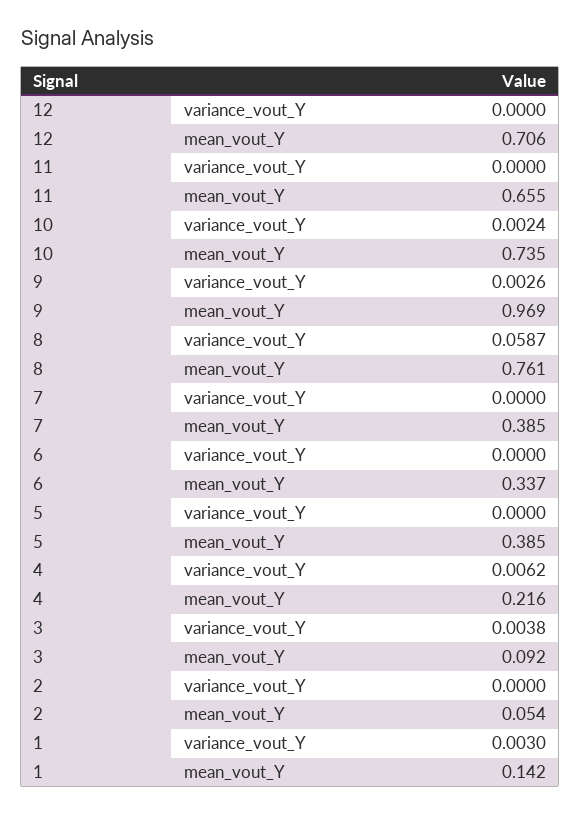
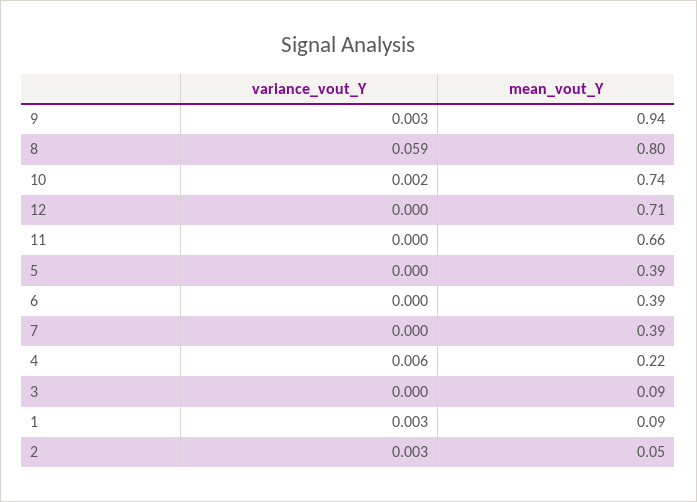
9, mean_vout_Y: 0.969 -> 0.94
8, mean_vout_Y: 0.761 -> 0.8
6, mean_vout_Y: 0.337 -> 0.39
3, variance_vout_Y: 0.0038 -> 0
2, variance_vout_Y: 0 -> 0.003
1, mean_vout_Y: 0.142 -> 0.09

